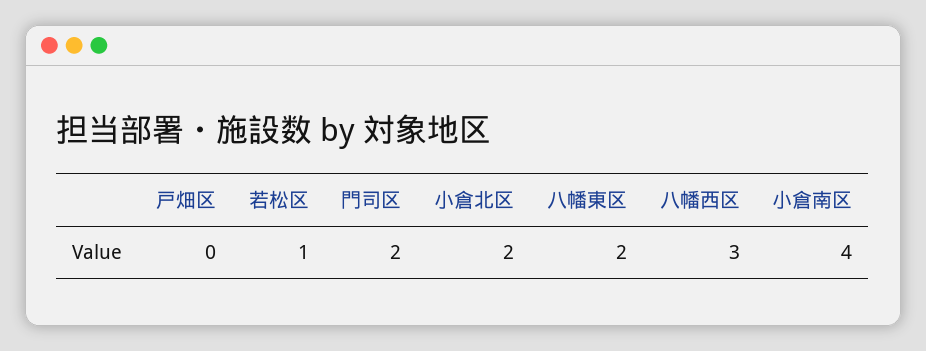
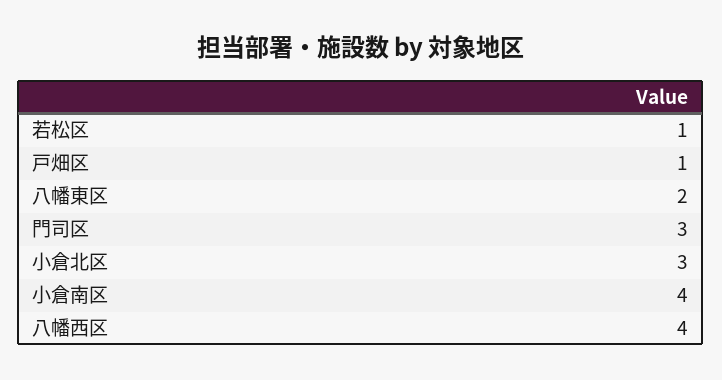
戸畑区: 0 -> 1
門司区: 2 -> 3
小倉北区: 2 -> 3
八幡西区: 3 -> 4

